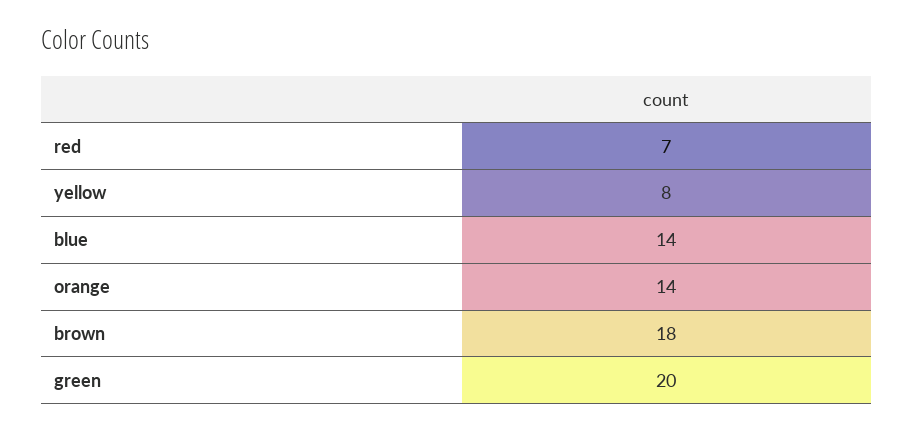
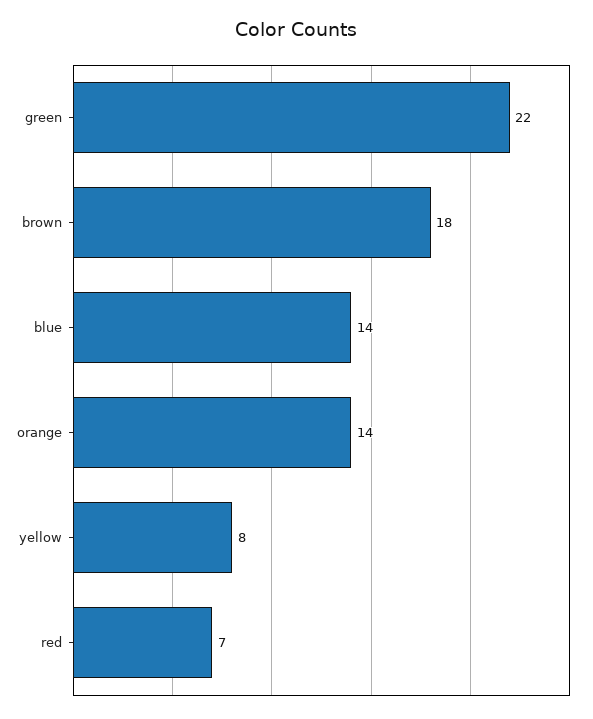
green: 20 -> 22

